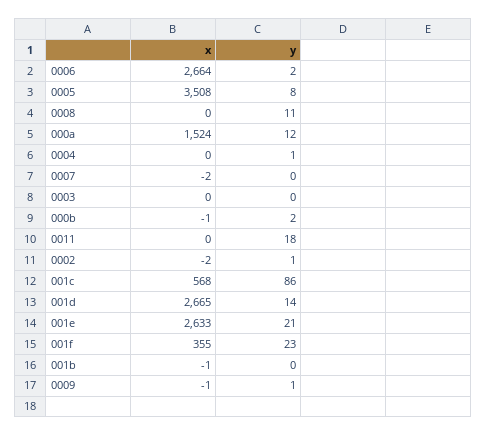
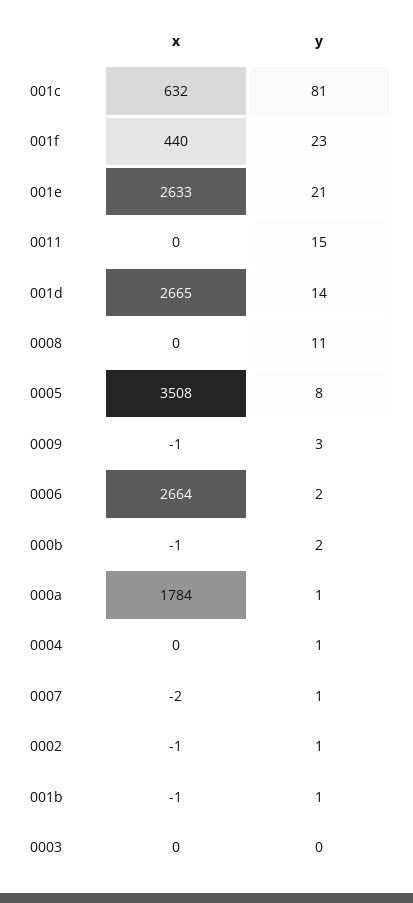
x, 000a: 1524 -> 1784
y, 000a: 12 -> 1
y, 0007: 0 -> 1
y, 0011: 18 -> 15
x, 0002: -2 -> -1
x, 001c: 568 -> 632
y, 001c: 86 -> 81
x, 001f: 355 -> 440
y, 001b: 0 -> 1
y, 0009: 1 -> 3

